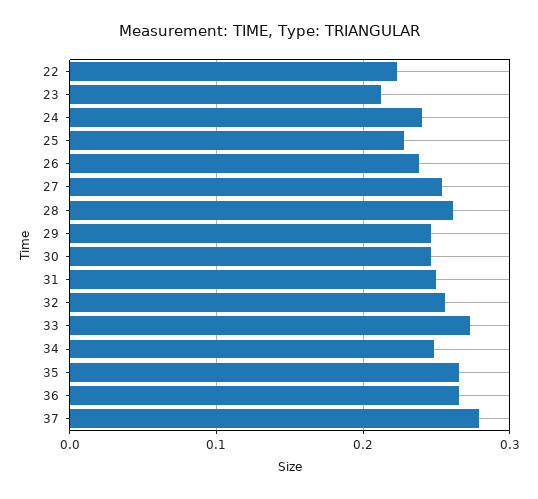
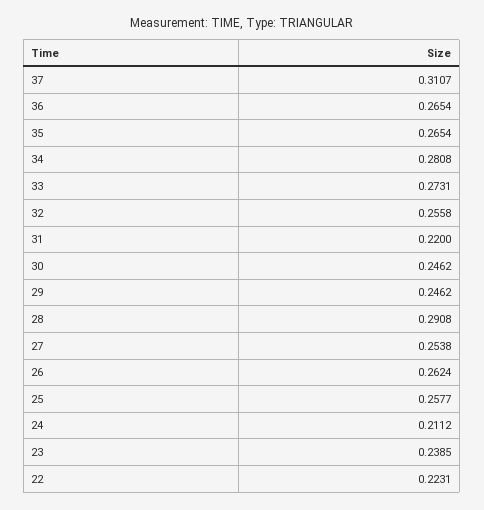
23: 0.21 -> 0.2385
24: 0.24 -> 0.2112
25: 0.23 -> 0.2577
26: 0.24 -> 0.2624
28: 0.26 -> 0.2908
31: 0.25 -> 0.22
34: 0.25 -> 0.2808
37: 0.28 -> 0.3107

